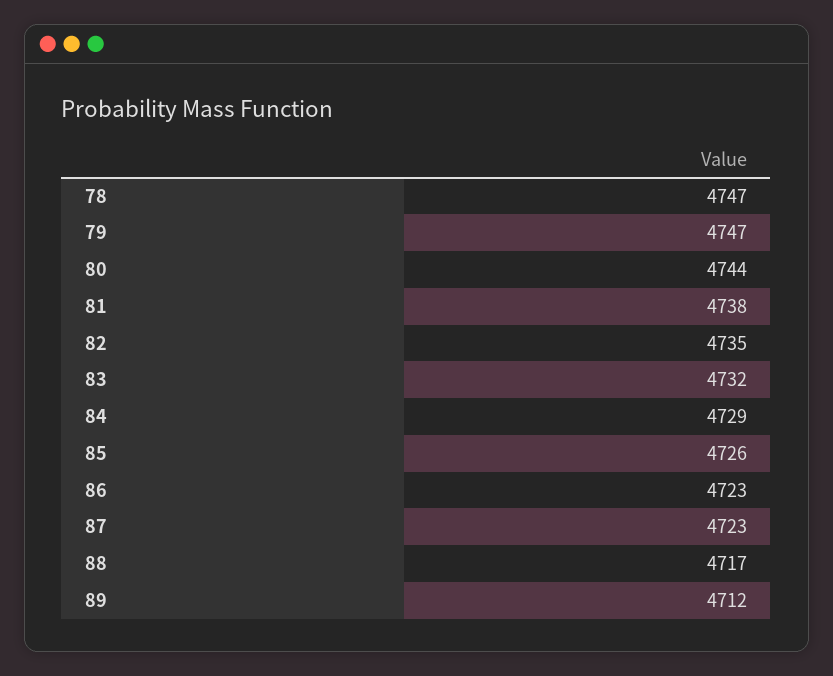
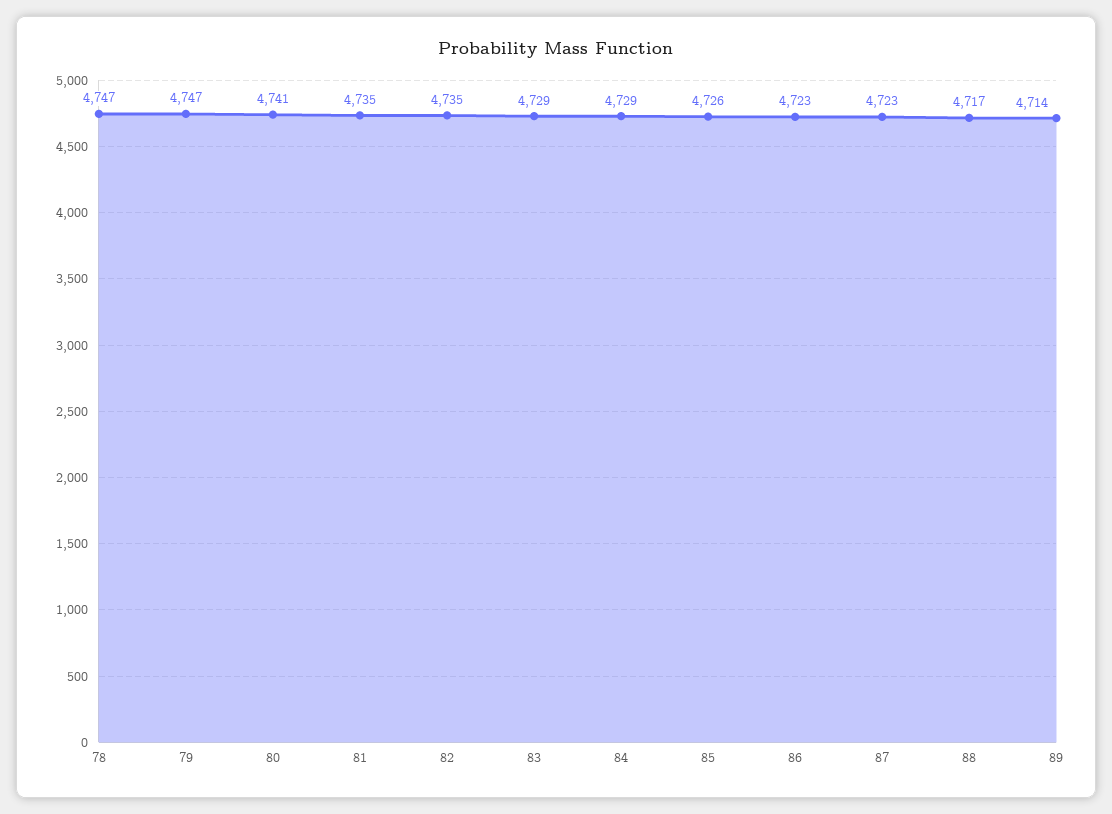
80: 4744 -> 4741
81: 4738 -> 4735
83: 4732 -> 4729
89: 4712 -> 4714

